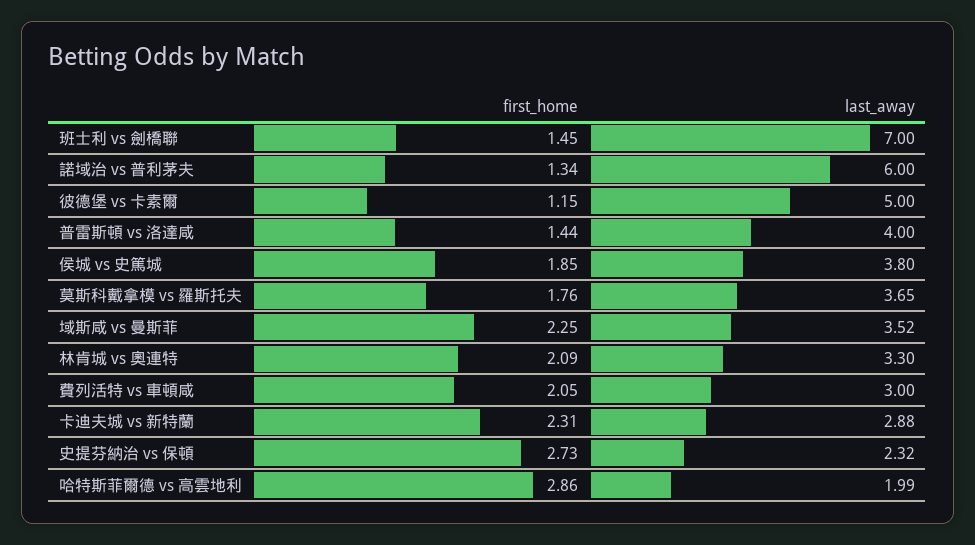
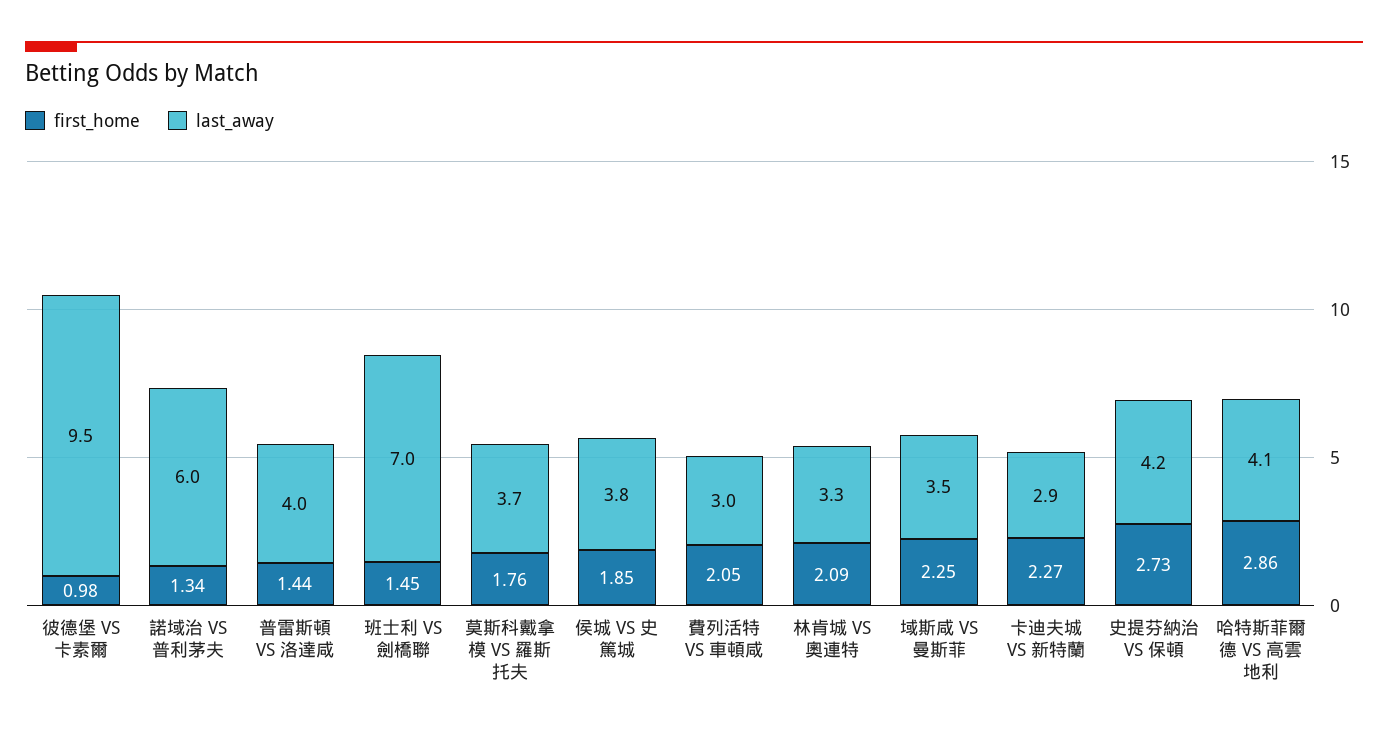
first_home, 彼德堡 vs 卡素爾: 1.15 -> 0.98
last_away, 彼德堡 vs 卡素爾: 5 -> 9.5
first_home, 卡迪夫城 vs 新特蘭: 2.31 -> 2.27
last_away, 史提芬納治 vs 保頓: 2.32 -> 4.2
last_away, 哈特斯菲爾德 vs 高雲地利: 1.99 -> 4.1

